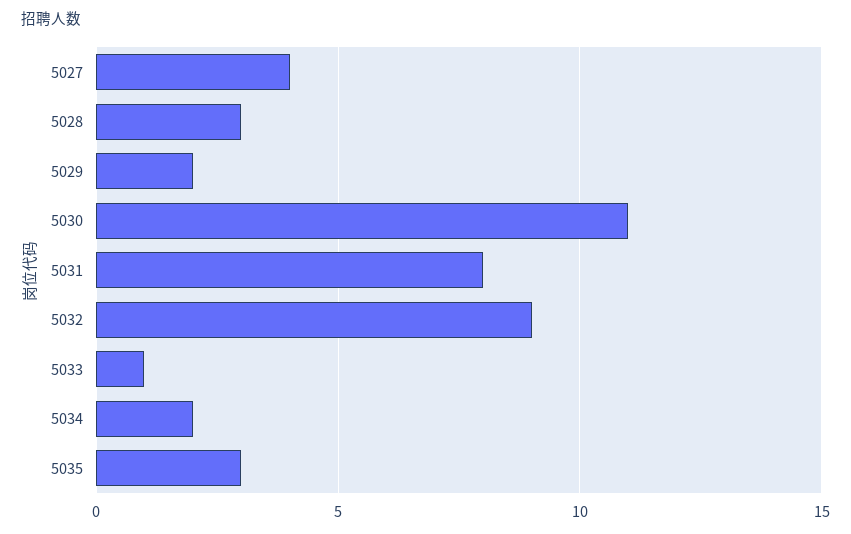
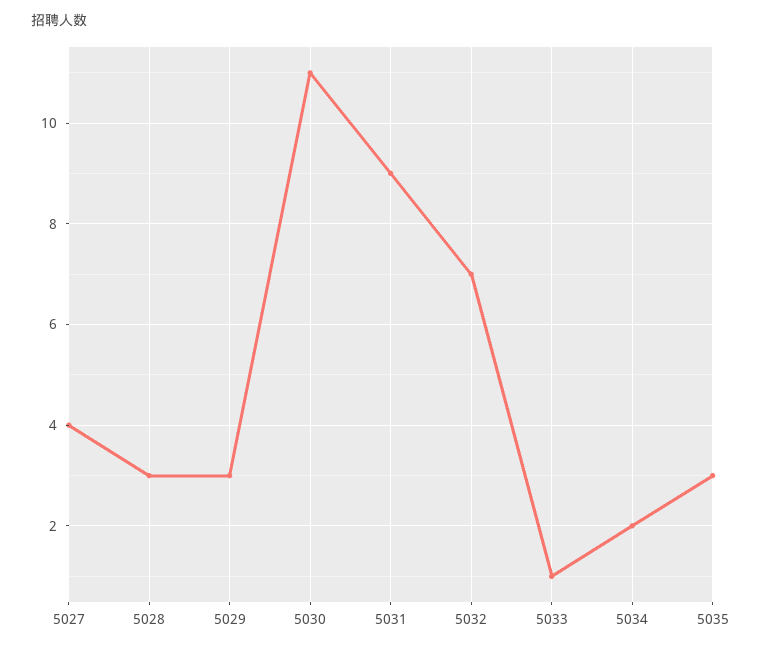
5029: 2 -> 3
5031: 8 -> 9
5032: 9 -> 7

